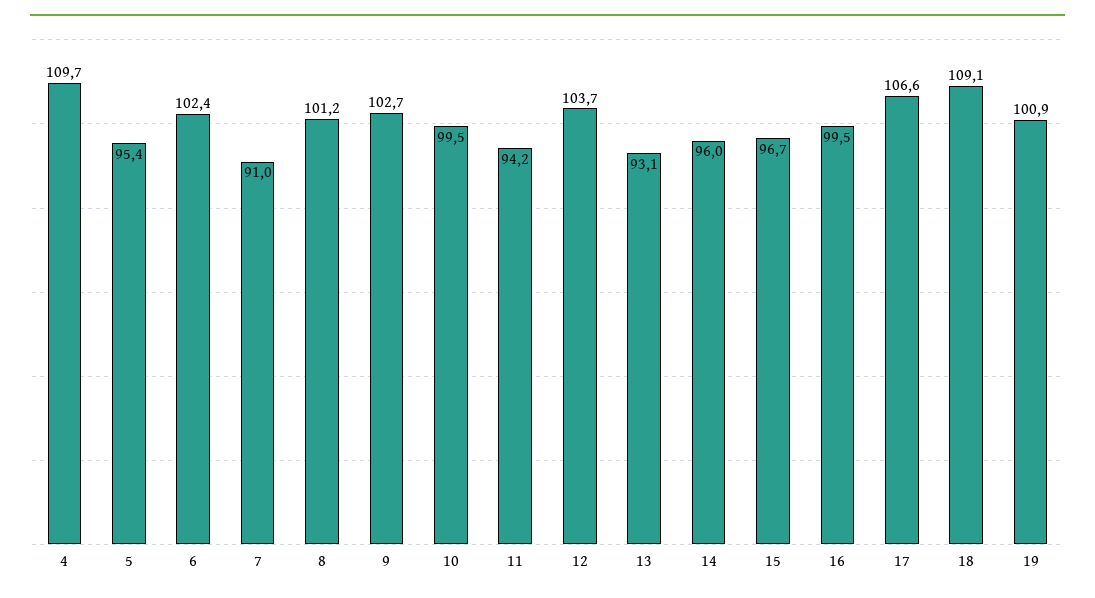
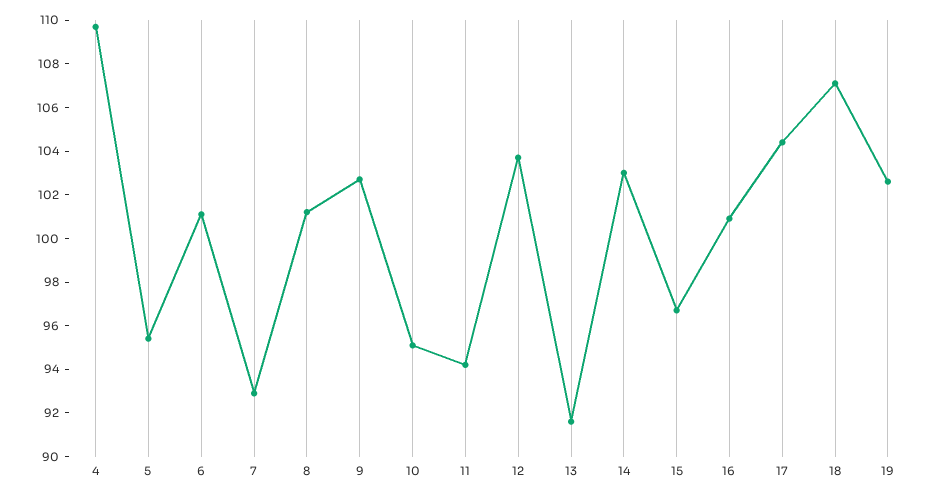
6: 102.4 -> 101
7: 91 -> 93
10: 99.5 -> 95
13: 93.1 -> 91.5
14: 96 -> 103
16: 99.5 -> 101
17: 106.6 -> 104.5
18: 109.1 -> 107
19: 100.9 -> 102.5

